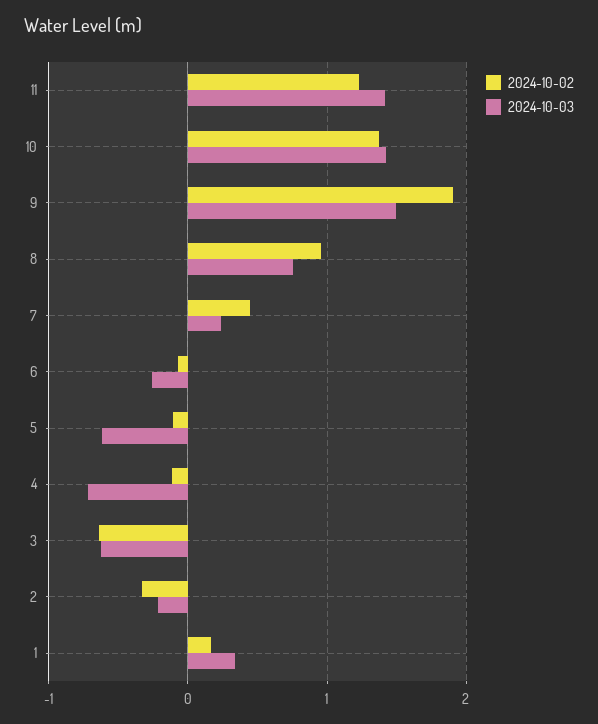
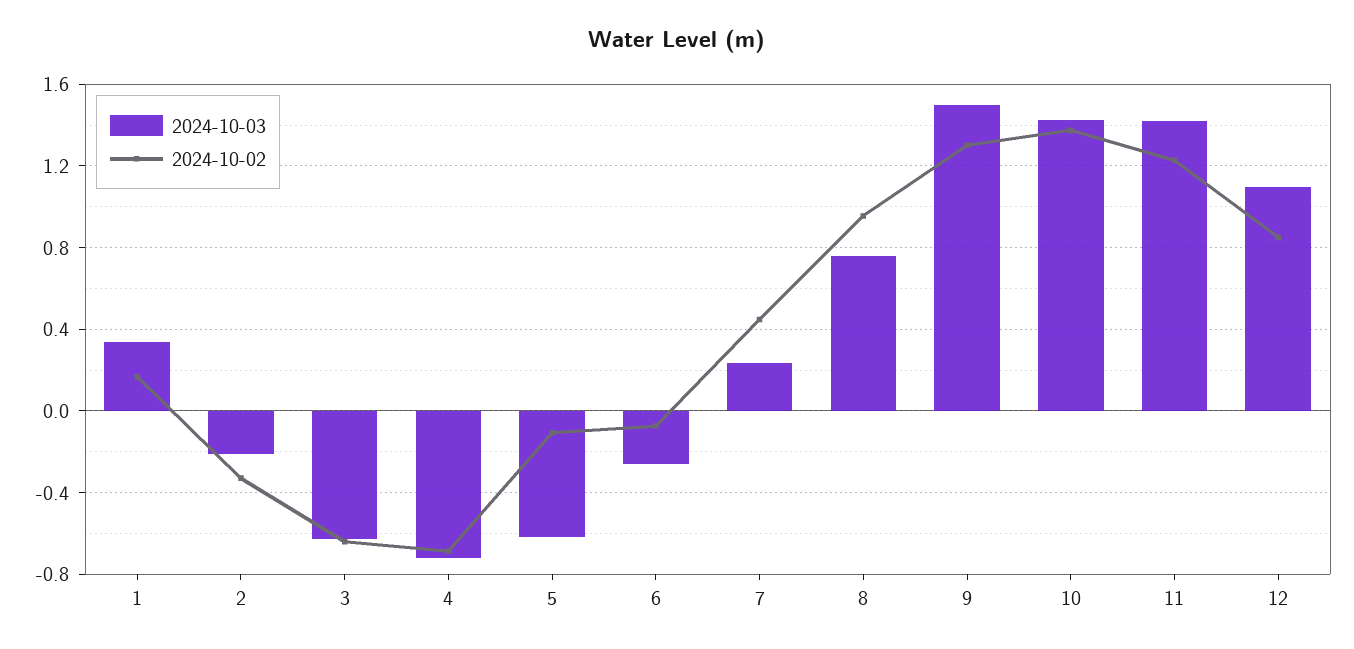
2024-10-02, 9: 1.9 -> 1.3
2024-10-02, 4: -0.1 -> -0.7
2024-10-03, 12: none -> 1.1
2024-10-02, 12: none -> 0.85

